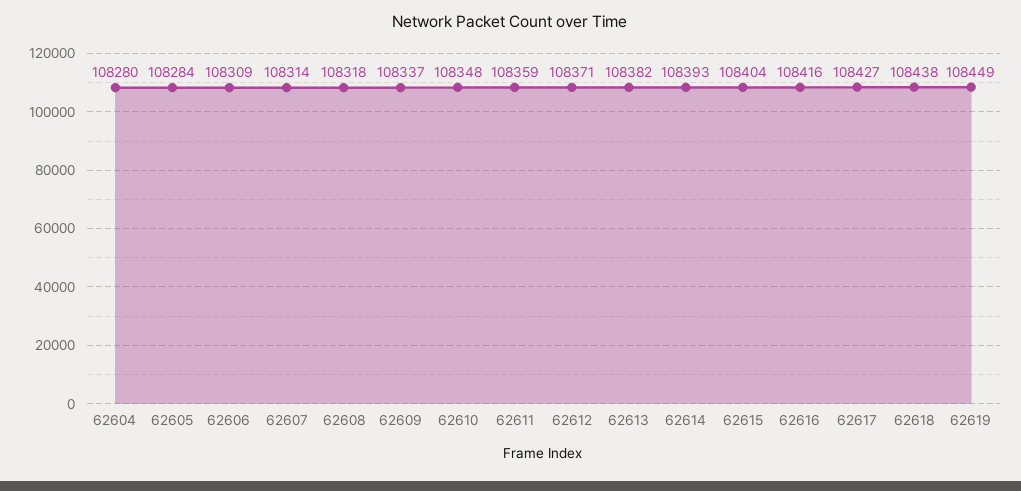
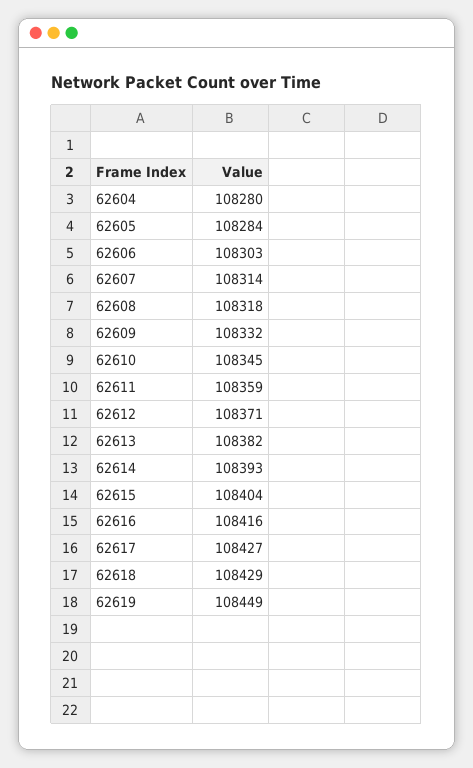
62606: 108309 -> 108303
62609: 108337 -> 108332
62610: 108348 -> 108345
62618: 108438 -> 108429

